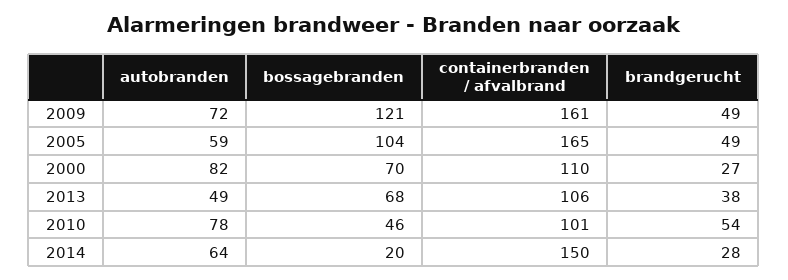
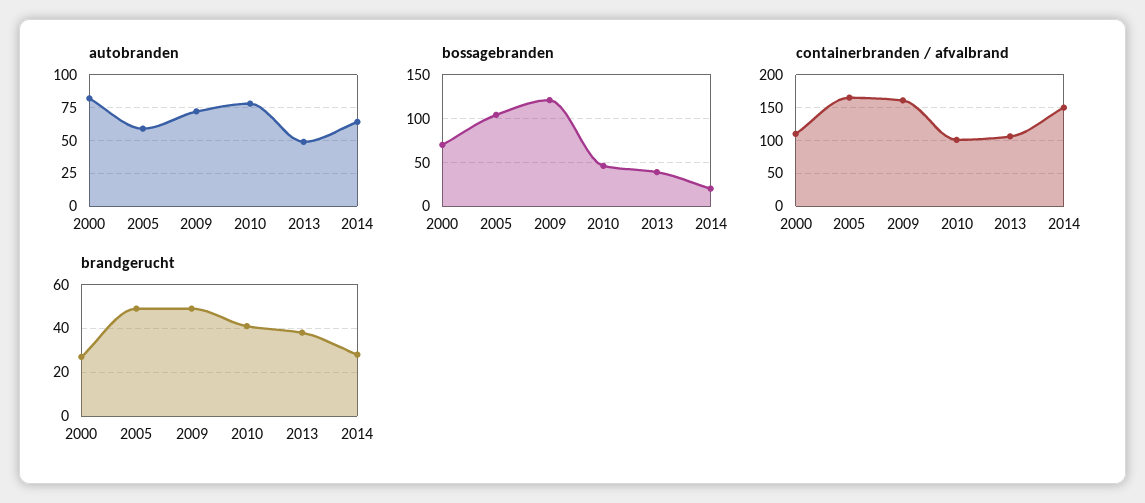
bossagebranden, 2013: 68 -> 40
brandgerucht, 2010: 54 -> 40

